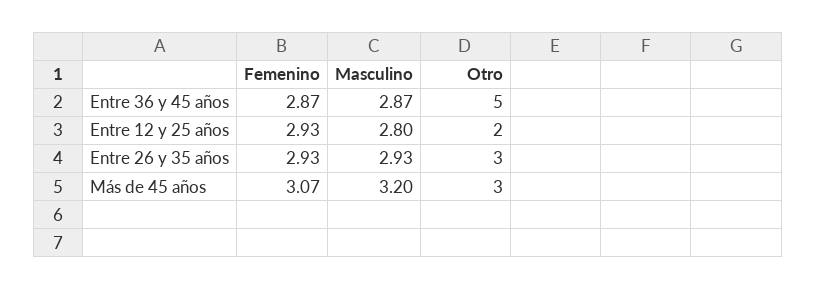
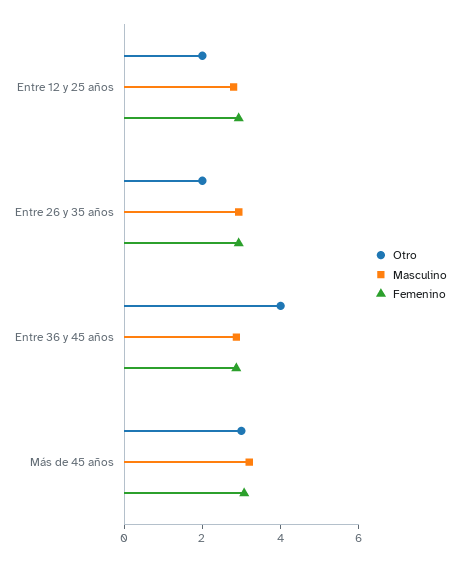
Otro, Entre 36 y 45 años: 5 -> 4
Otro, Entre 26 y 35 años: 3 -> 2

